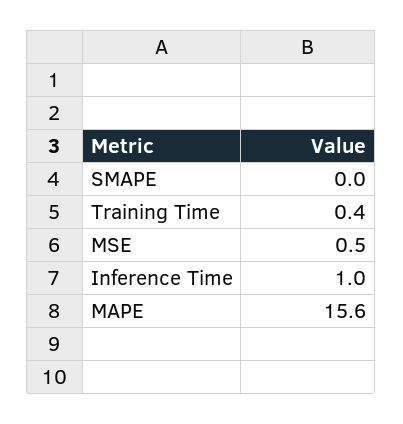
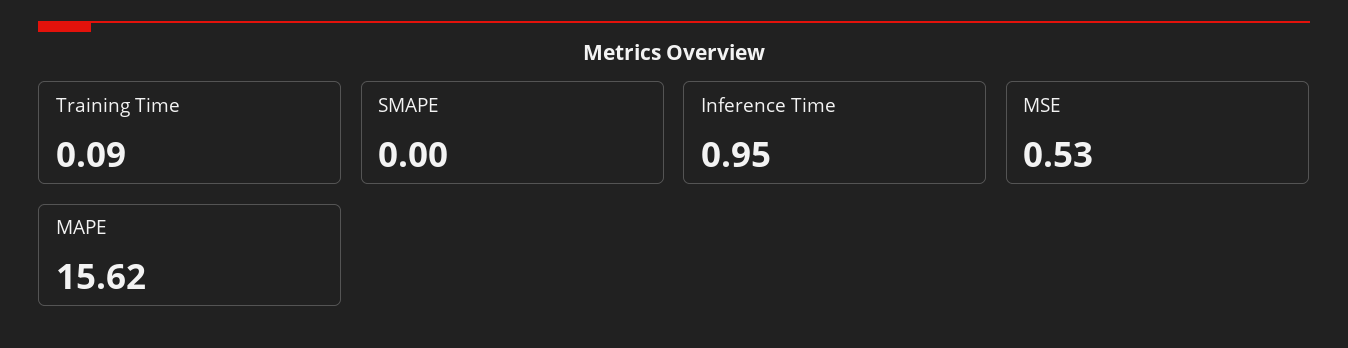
Training Time: 0.4 -> 0.09

